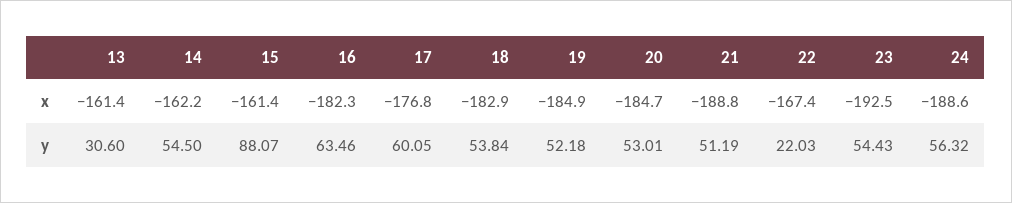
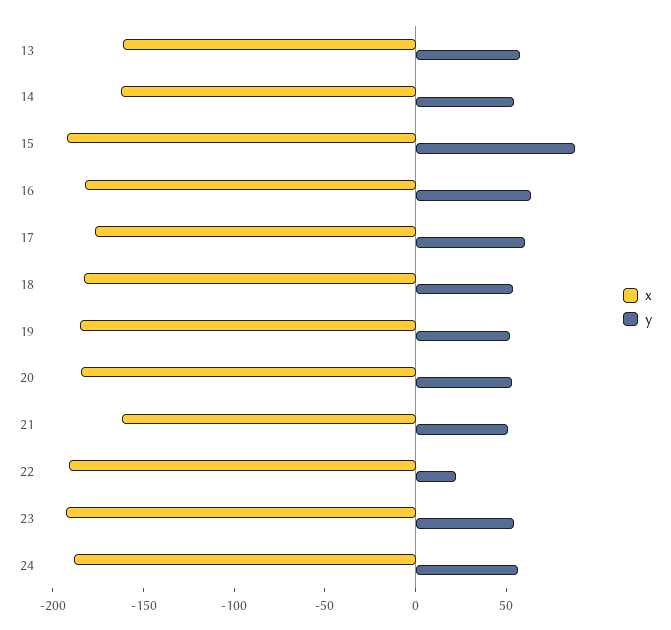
x, 15: -161.4 -> -190
x, 21: -188.8 -> -160
x, 22: -167.4 -> -190
y, 13: 30.6 -> 60

